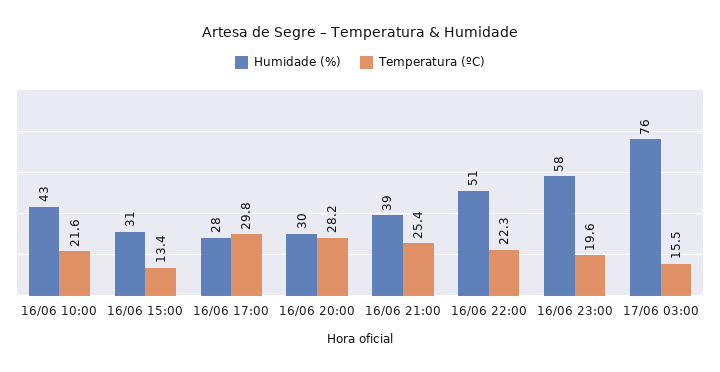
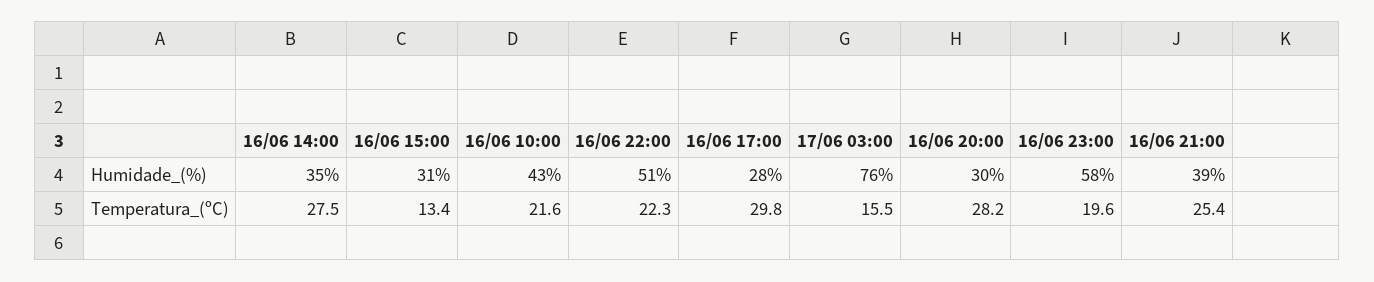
Humidade (%), 16/06 14:00: none -> 35
Temperatura (ºC), 16/06 14:00: none -> 27.5

